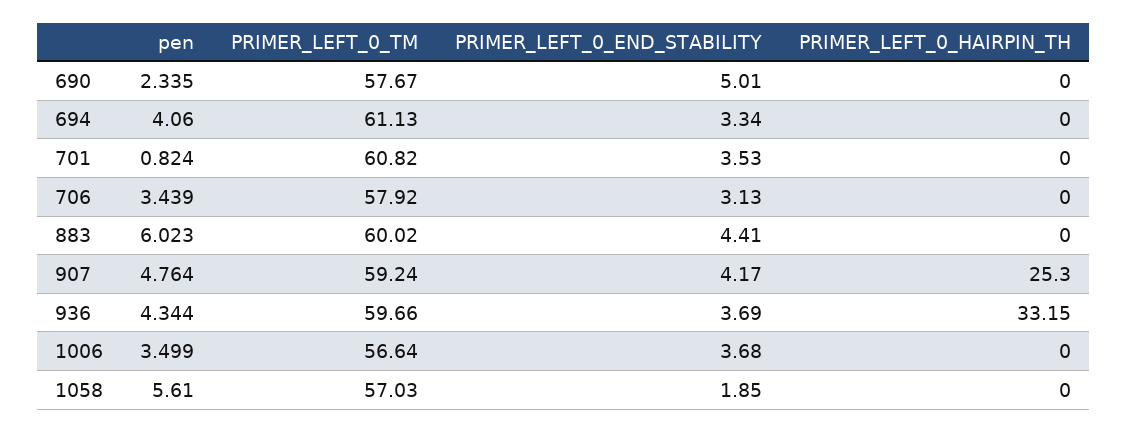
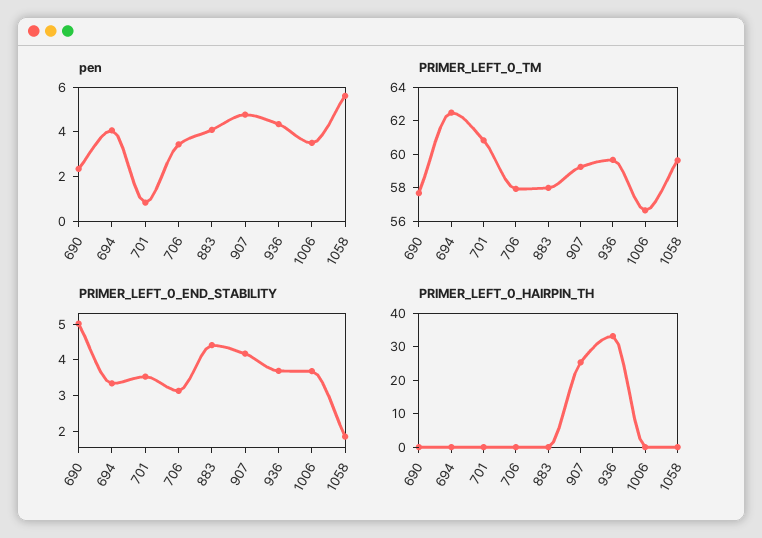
PRIMER_LEFT_0_TM, 694: 61.13 -> 62.5
pen, 883: 6.023 -> 4
PRIMER_LEFT_0_TM, 883: 60.02 -> 58
PRIMER_LEFT_0_TM, 1058: 57.03 -> 59.5

